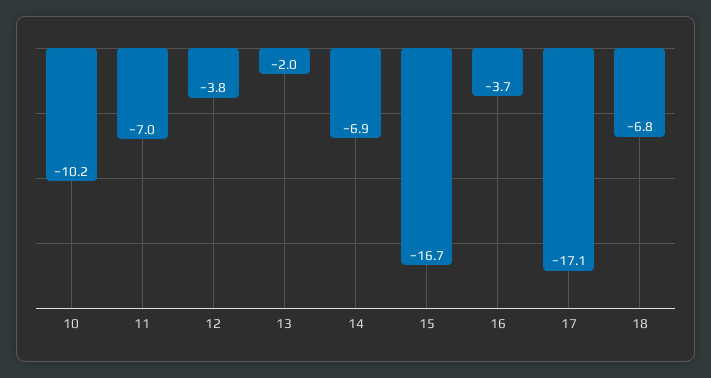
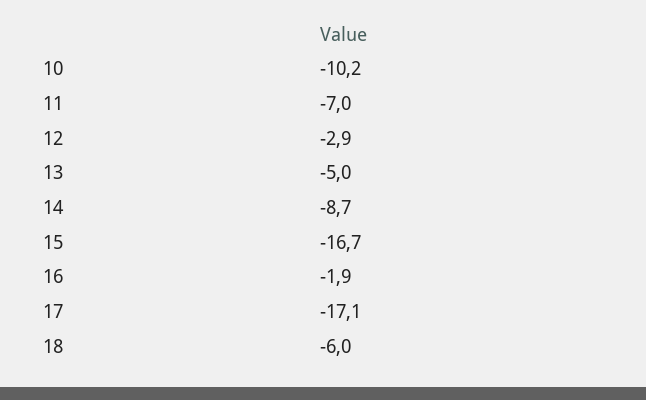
12: -3.8 -> -2.9
13: -2 -> -5
14: -6.9 -> -8.7
16: -3.7 -> -1.9
18: -6.8 -> -6

